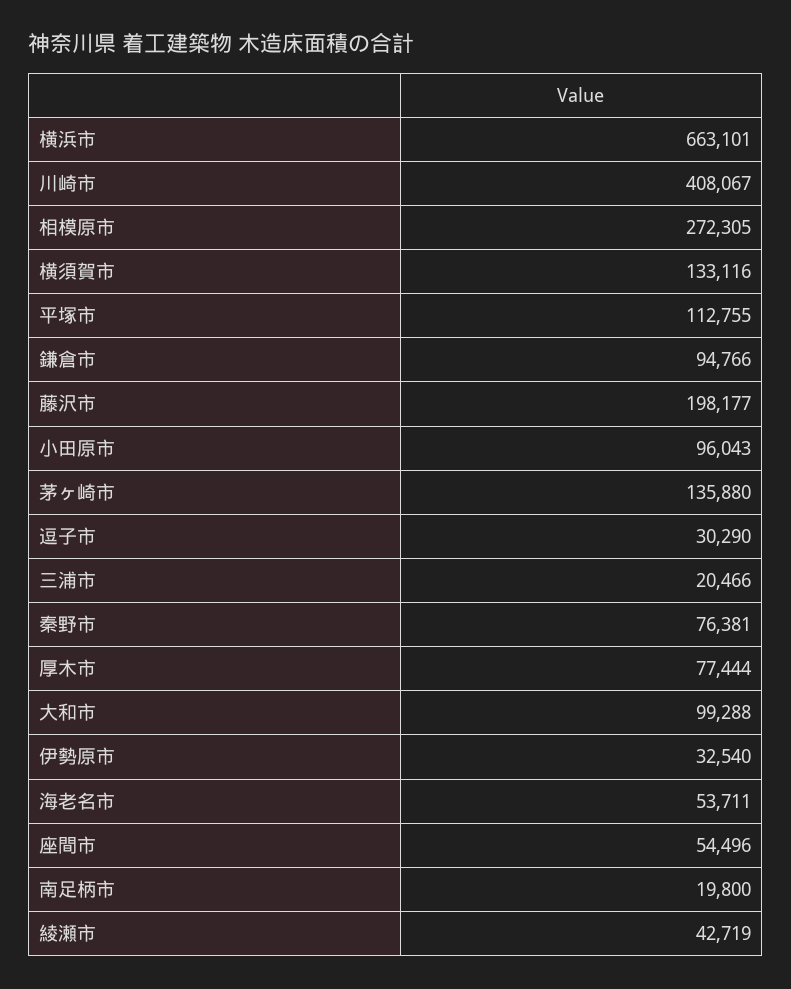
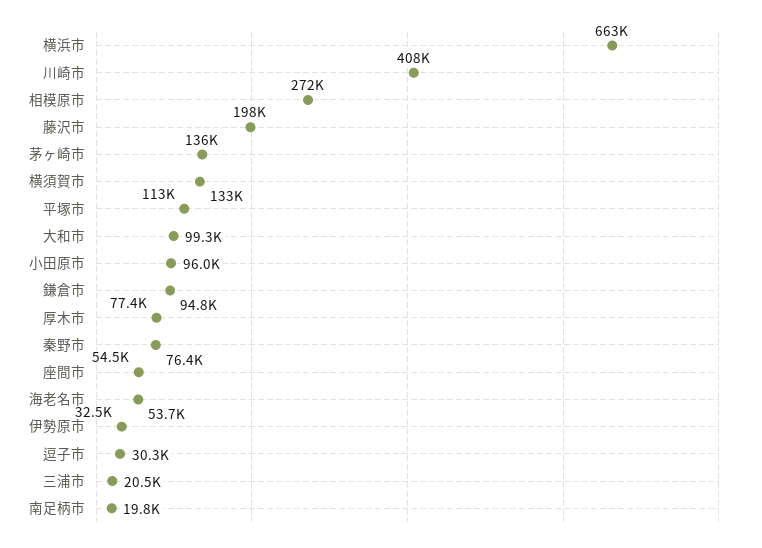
綾瀬市: 42719 -> none

